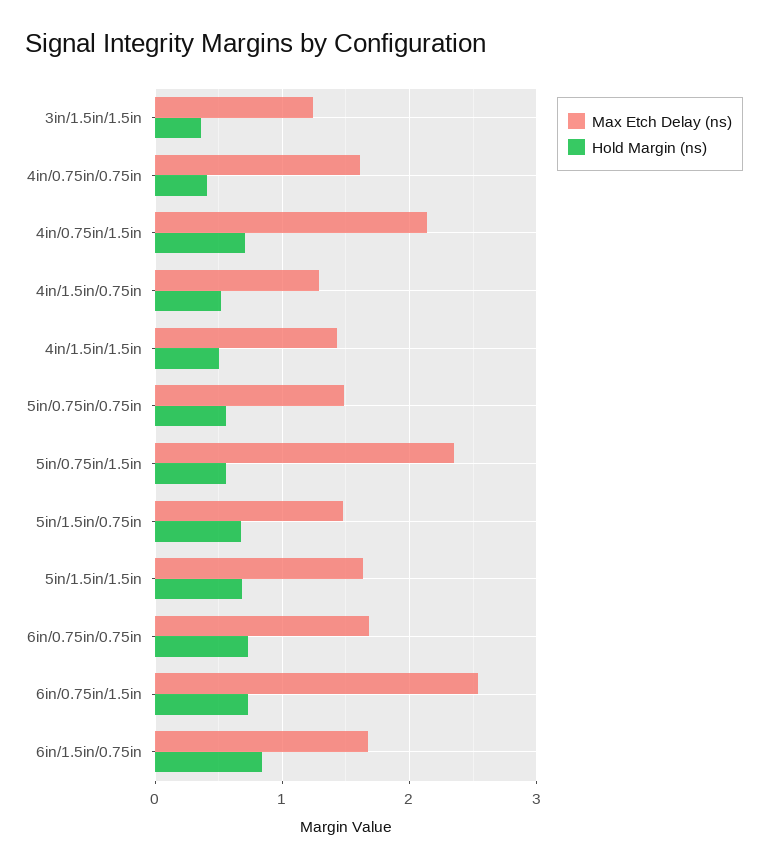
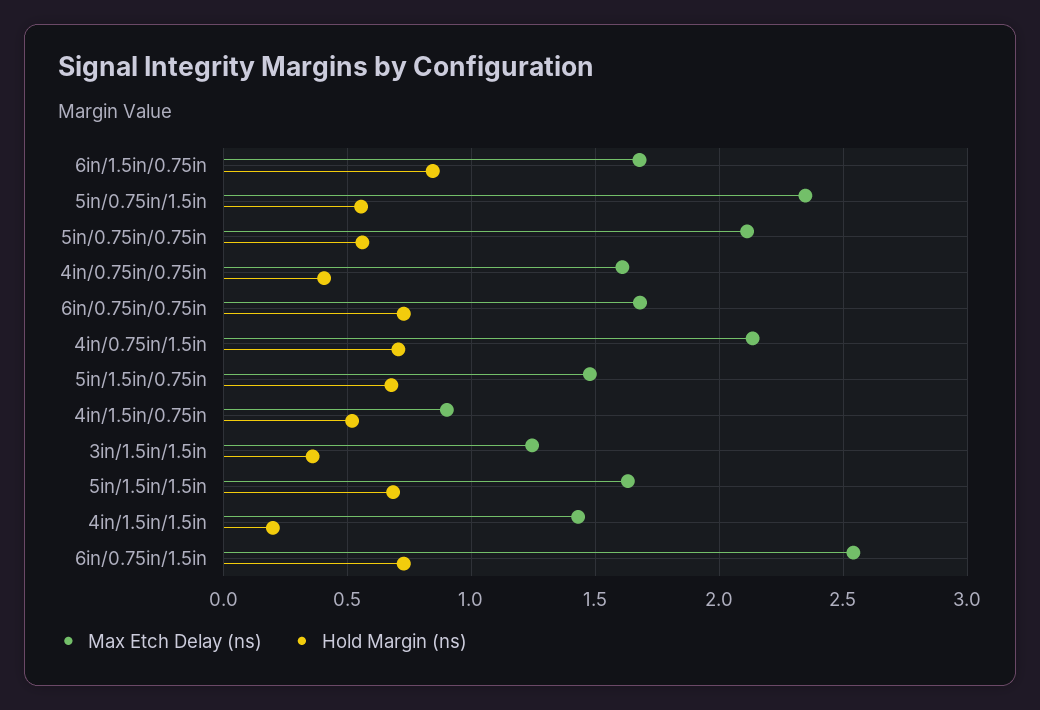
Max Etch Delay (ns), 4in/1.5in/0.75in: 1.3 -> 0.9
Hold Margin (ns), 4in/1.5in/1.5in: 0.5 -> 0.2
Max Etch Delay (ns), 5in/0.75in/0.75in: 1.5 -> 2.1

